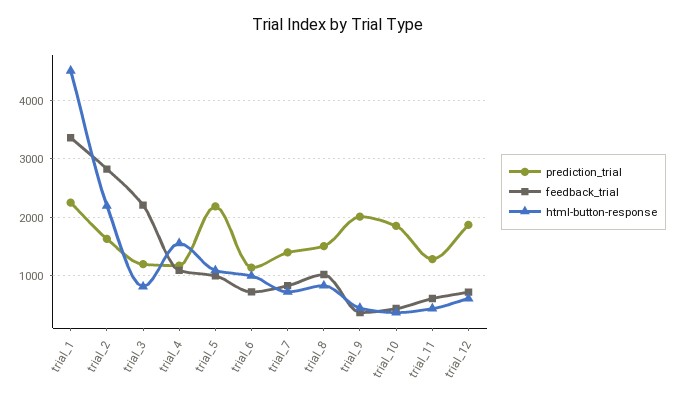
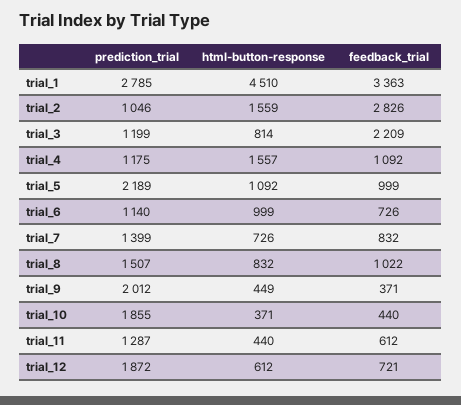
prediction_trial, trial_1: 2200 -> 2785
prediction_trial, trial_2: 1600 -> 1046
html-button-response, trial_2: 2200 -> 1559

